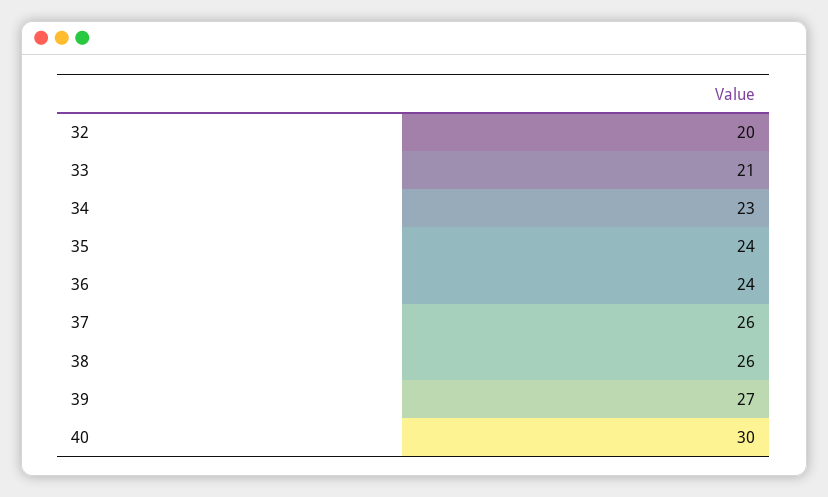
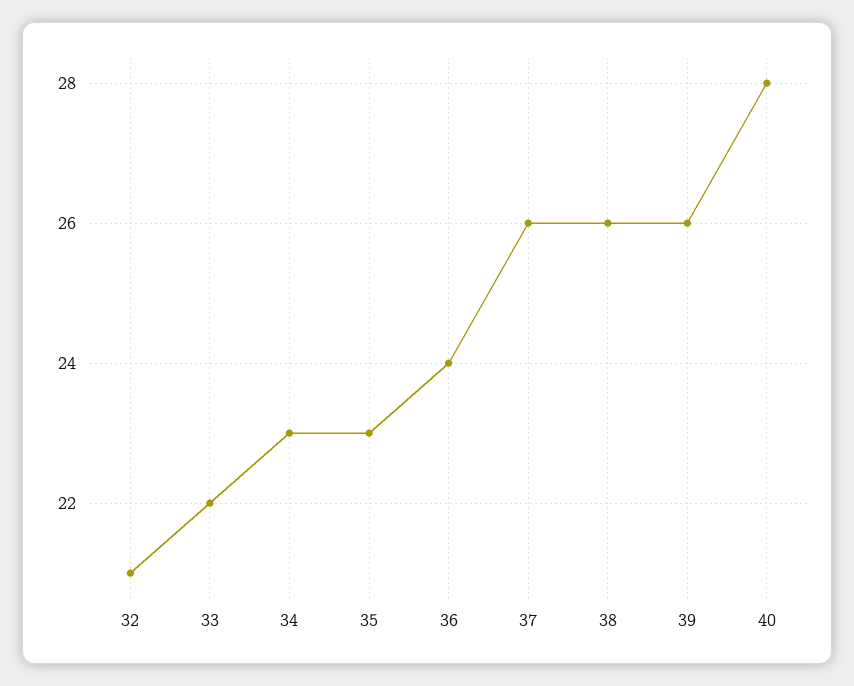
32: 20 -> 21
33: 21 -> 22
35: 24 -> 23
39: 27 -> 26
40: 30 -> 28

